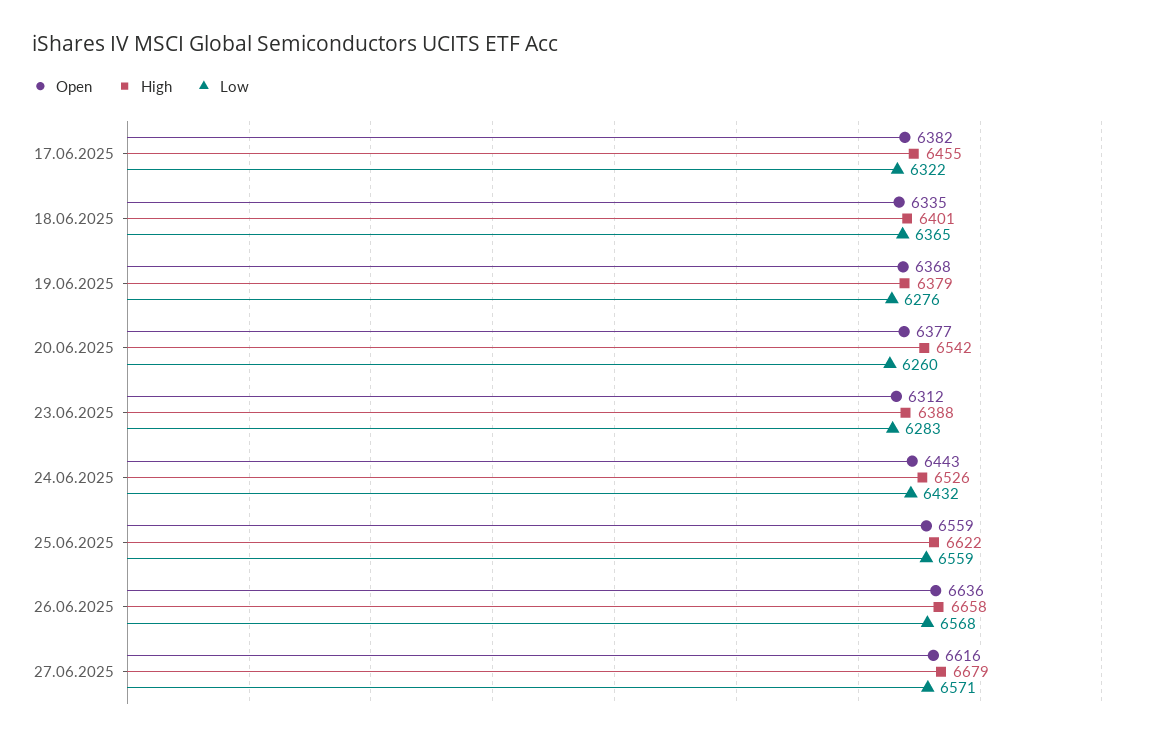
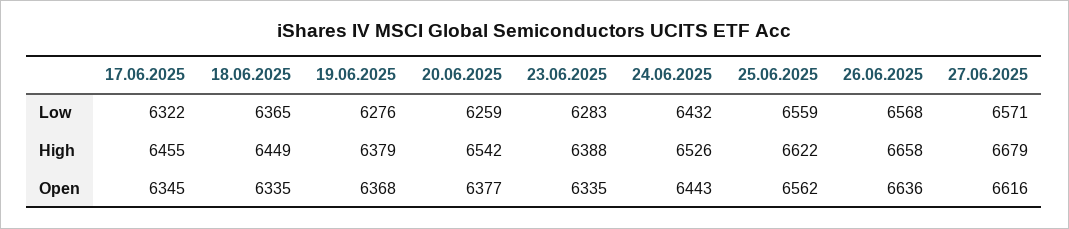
Open, 17.06.2025: 6382 -> 6345
High, 18.06.2025: 6401 -> 6449
Low, 20.06.2025: 6260 -> 6259
Open, 23.06.2025: 6312 -> 6335
Open, 25.06.2025: 6559 -> 6562

